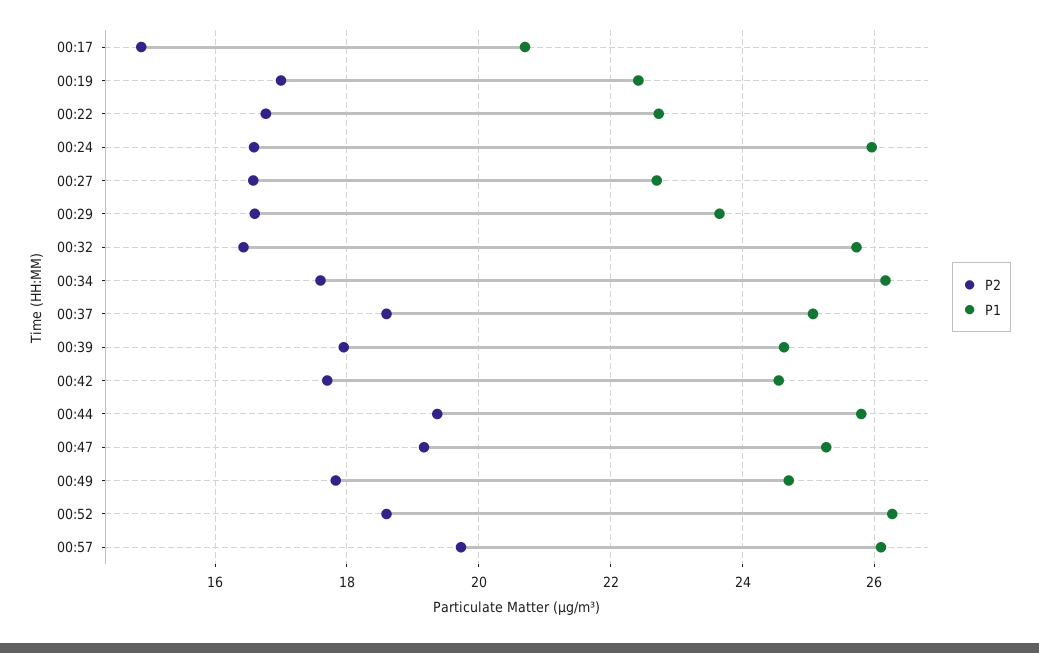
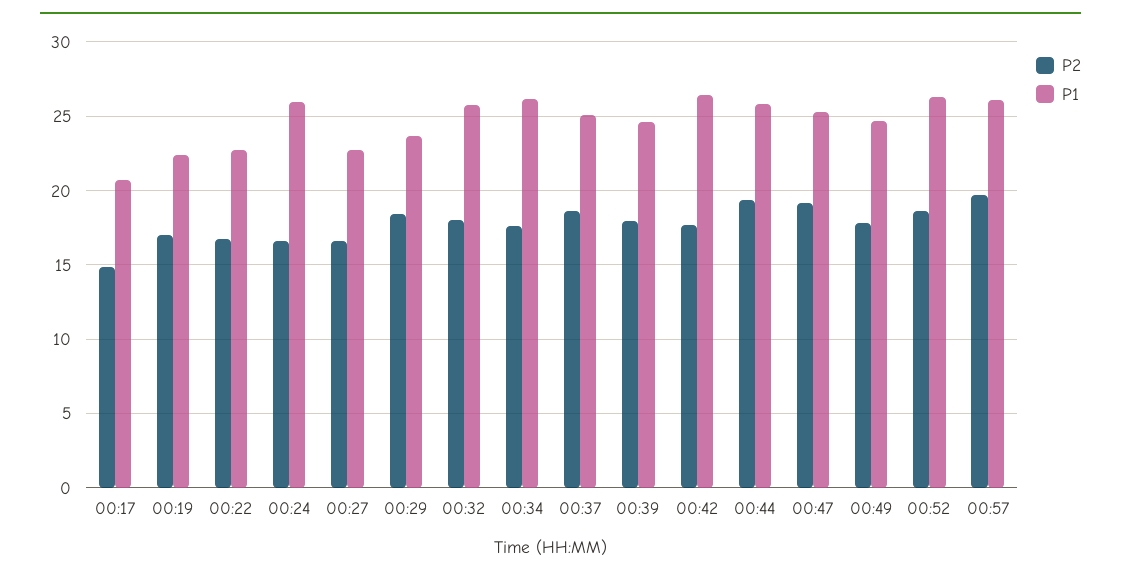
P2, 00:29: 16.6 -> 18.5
P2, 00:32: 16.4 -> 18
P1, 00:42: 24.6 -> 26.5

